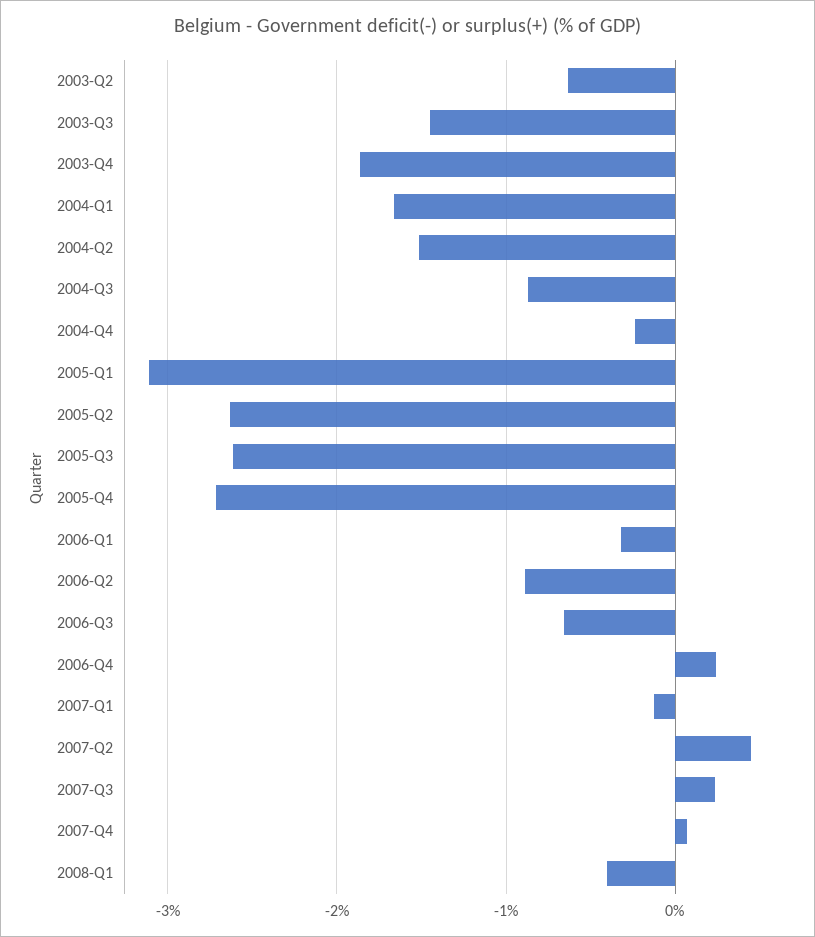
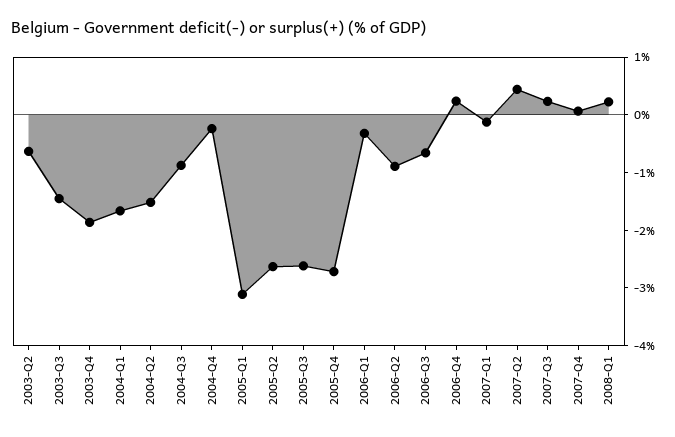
2008-Q1: -0.4 -> 0.2

